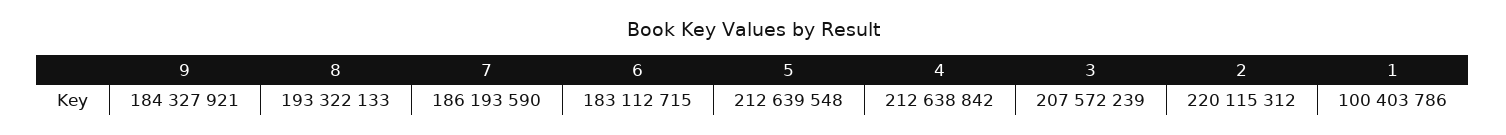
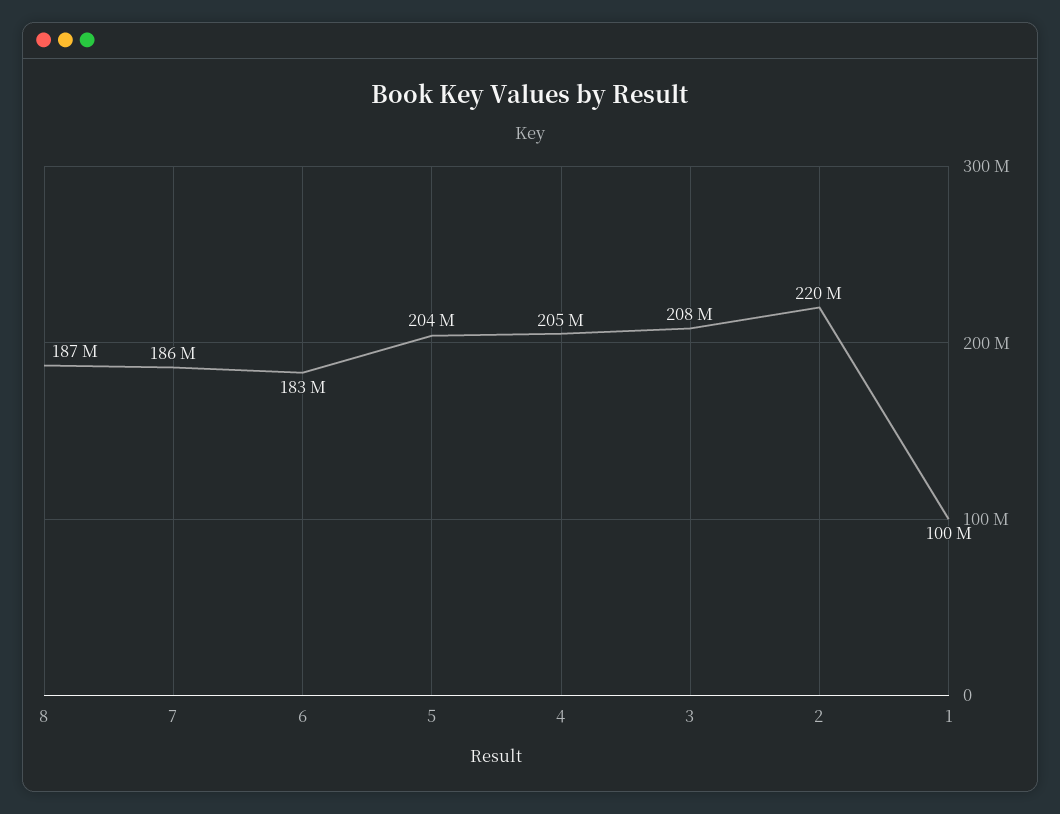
9: 184327921 -> none
8: 193322133 -> 187000000
5: 212639548 -> 204000000
4: 212638842 -> 205000000

